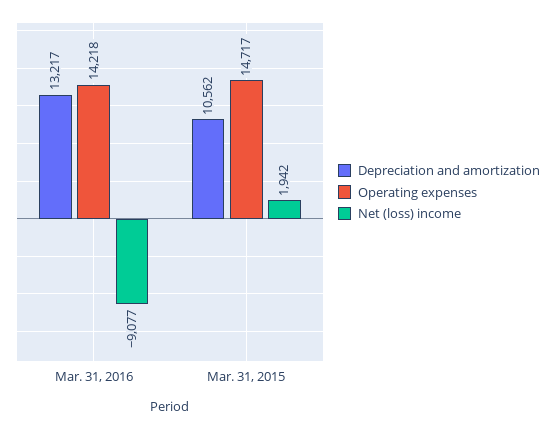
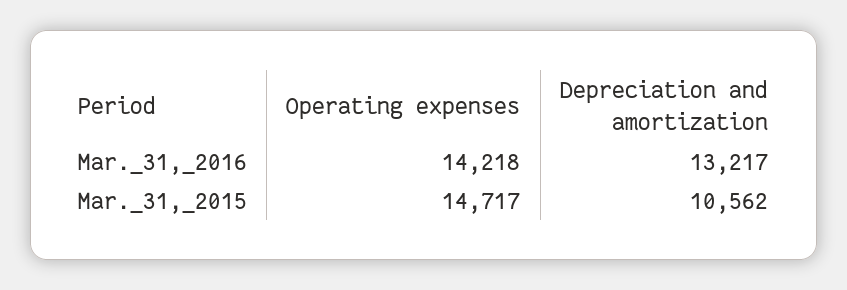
Net (loss) income, Mar. 31, 2016: -9077 -> none
Net (loss) income, Mar. 31, 2015: 1942 -> none

